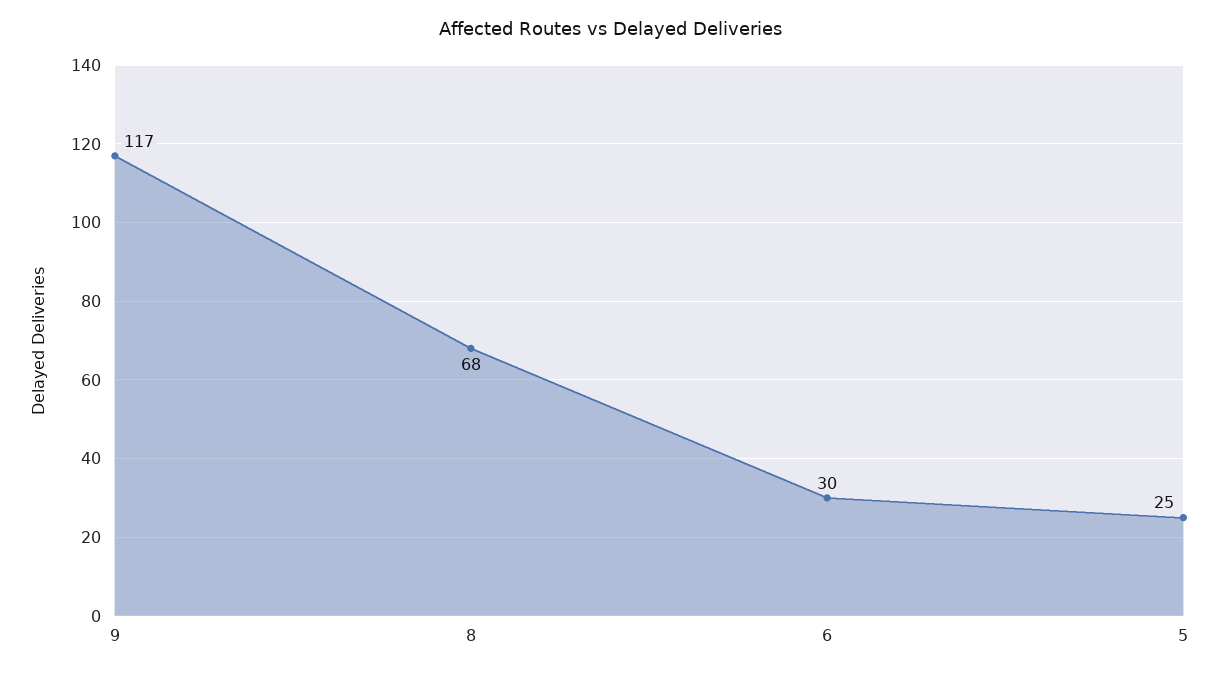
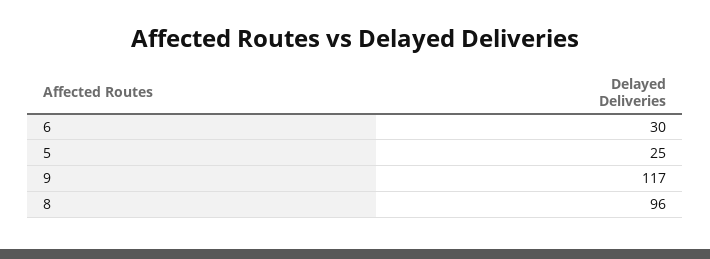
8: 68 -> 96

